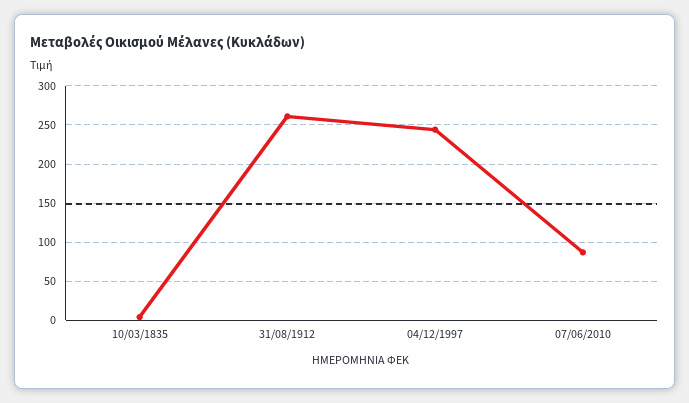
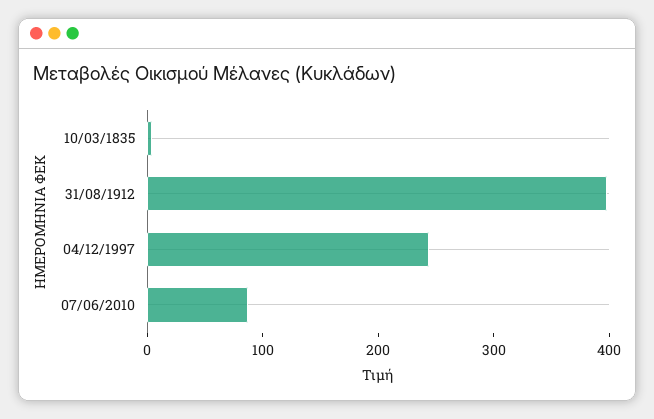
31/08/1912: 260 -> 400

